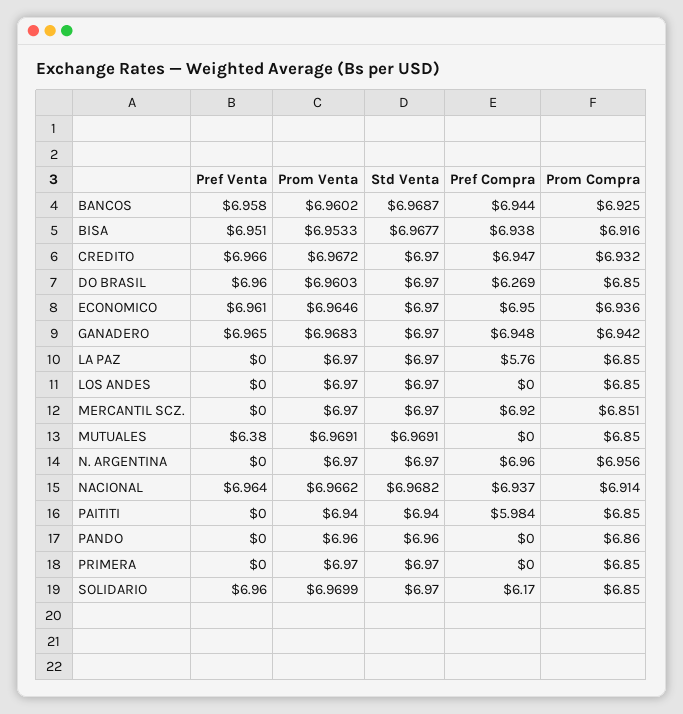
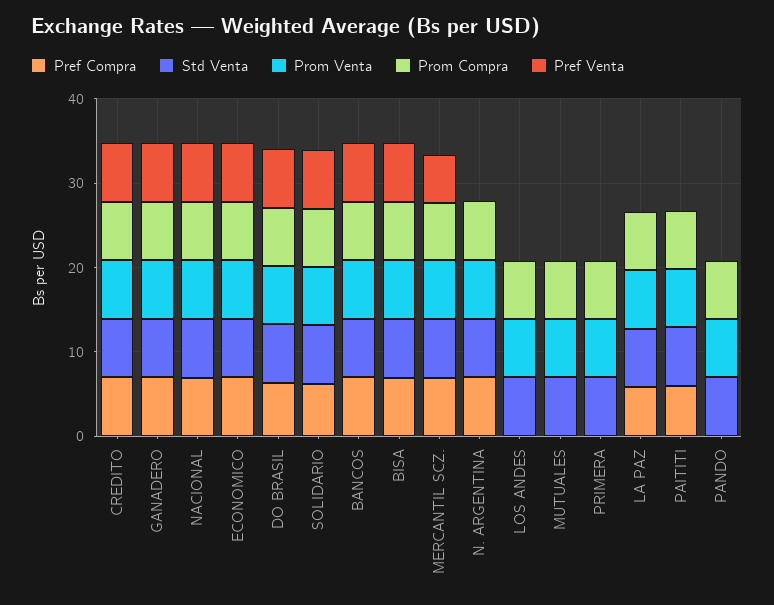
Pref Venta, MERCANTIL SCZ.: 0 -> 6
Pref Venta, MUTUALES: 6.38 -> 0

